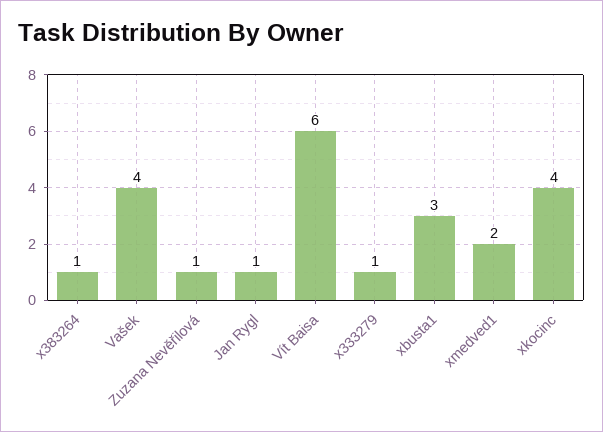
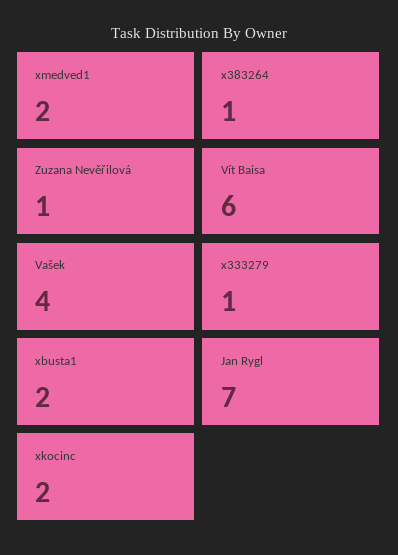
Jan Rygl: 1 -> 7
xbusta1: 3 -> 2
xkocinc: 4 -> 2

